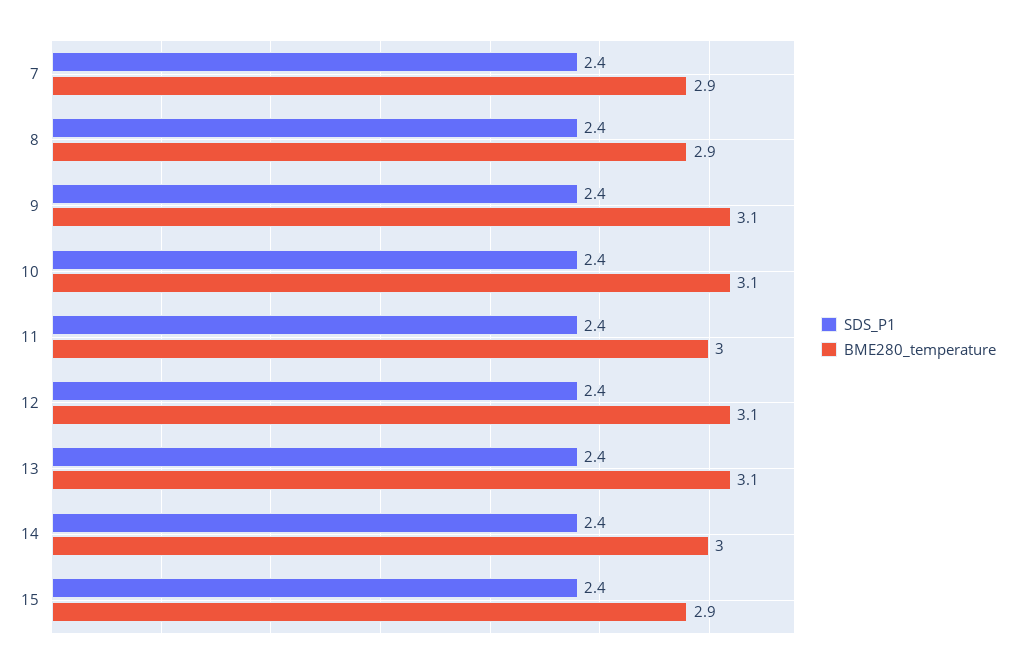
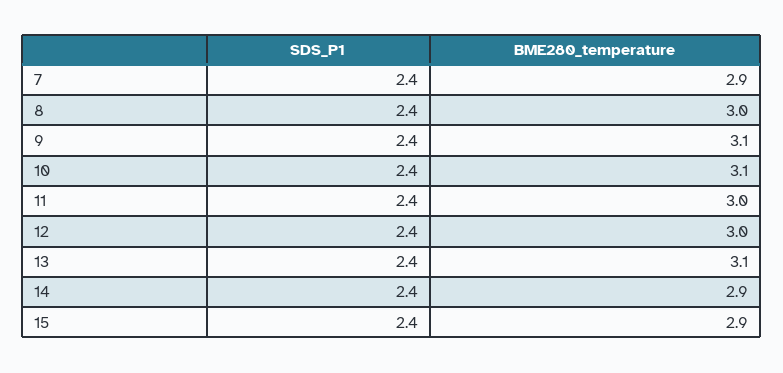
BME280_temperature, 8: 2.9 -> 3
BME280_temperature, 12: 3.1 -> 3
BME280_temperature, 14: 3 -> 2.9

